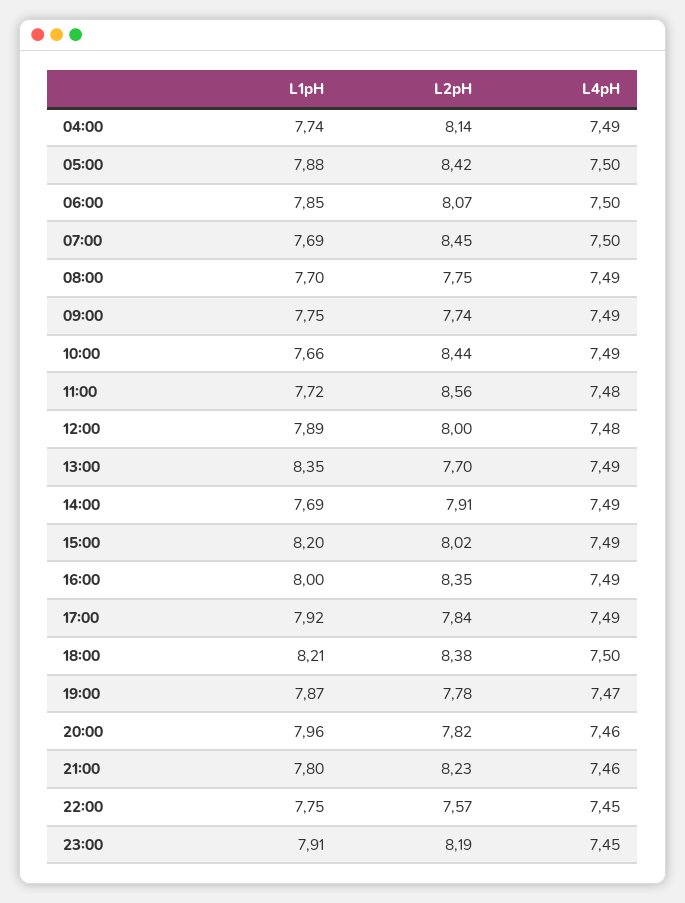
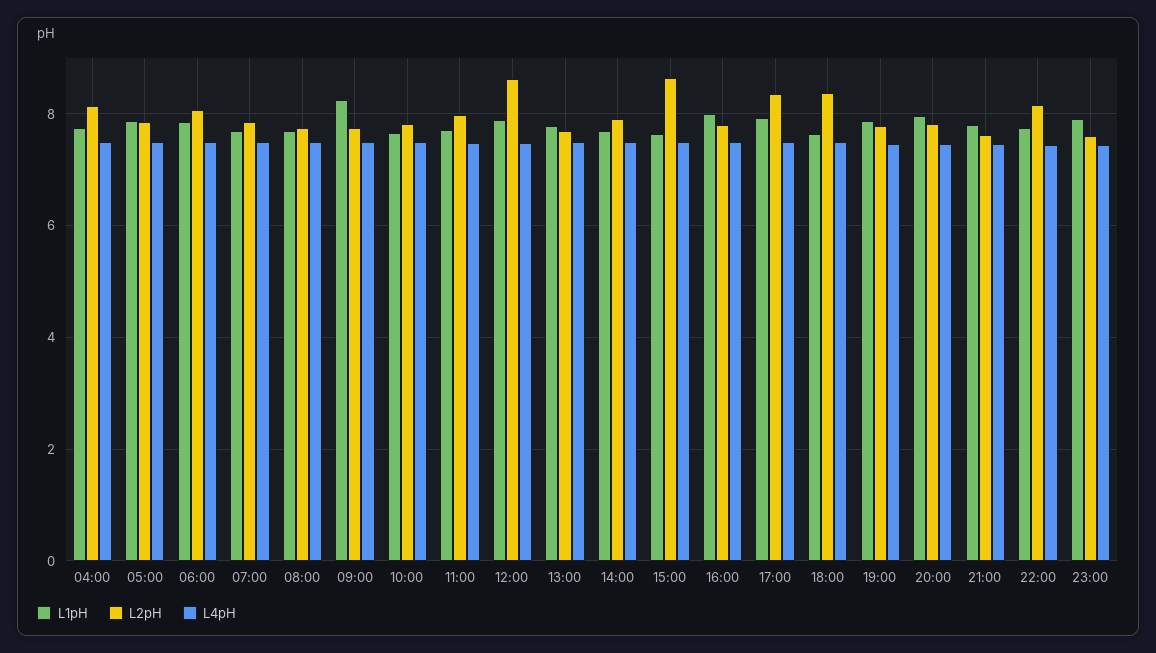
L2pH, 05:00: 8.42 -> 7.8
L2pH, 07:00: 8.45 -> 7.8
L1pH, 09:00: 7.75 -> 8.2
L2pH, 10:00: 8.44 -> 7.8
L2pH, 11:00: 8.56 -> 8
L2pH, 12:00: 8 -> 8.6
L1pH, 13:00: 8.35 -> 7.8
L1pH, 15:00: 8.2 -> 7.6
L2pH, 15:00: 8.02 -> 8.6
L2pH, 16:00: 8.35 -> 7.8
L2pH, 17:00: 7.84 -> 8.4
L1pH, 18:00: 8.21 -> 7.6
L2pH, 21:00: 8.23 -> 7.6
L2pH, 22:00: 7.57 -> 8.2
L2pH, 23:00: 8.19 -> 7.6

